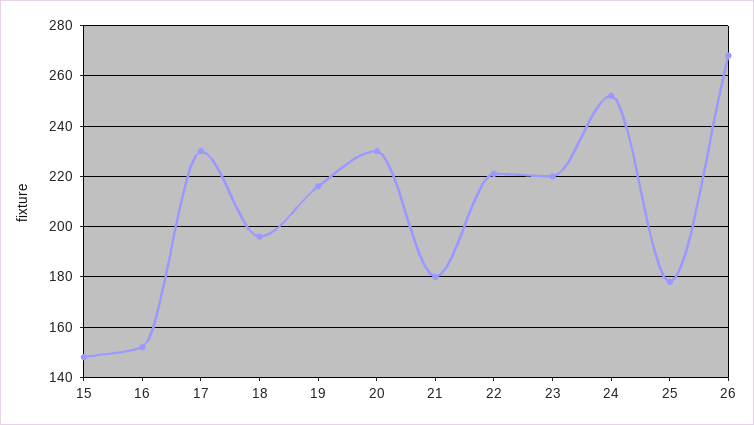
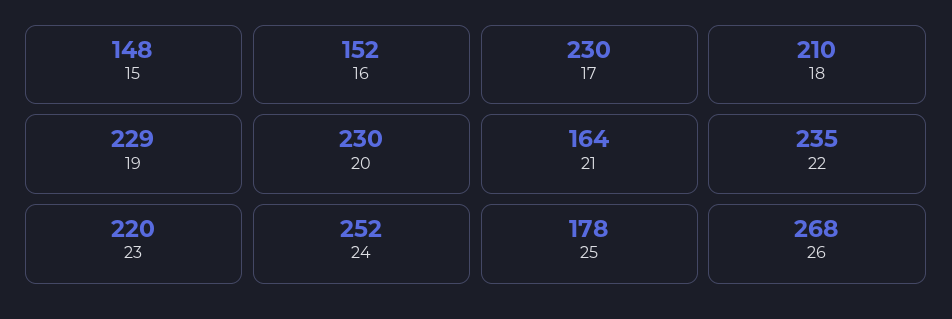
18: 195 -> 210
19: 215 -> 229
21: 180 -> 164
22: 220 -> 235

